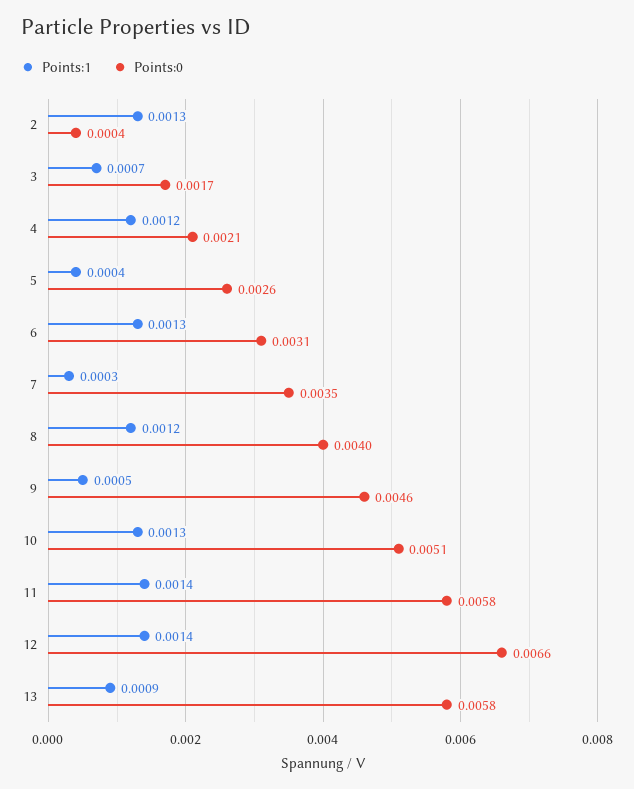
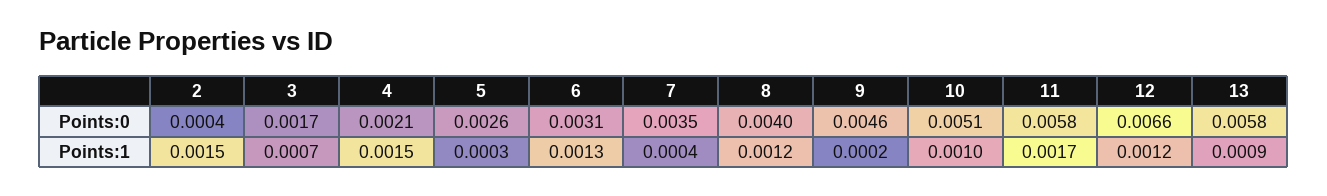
Points:1, 2: 0.0013 -> 0.0015
Points:1, 4: 0.0012 -> 0.0015
Points:1, 5: 0.0004 -> 0.0003
Points:1, 7: 0.0003 -> 0.0004
Points:1, 9: 0.0005 -> 0.0002
Points:1, 10: 0.0013 -> 0.001
Points:1, 11: 0.0014 -> 0.0017
Points:1, 12: 0.0014 -> 0.0012

